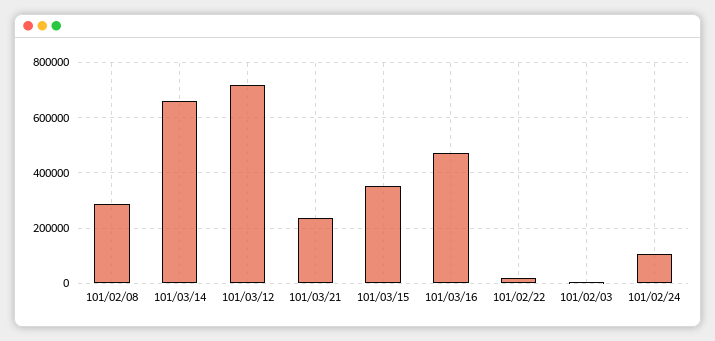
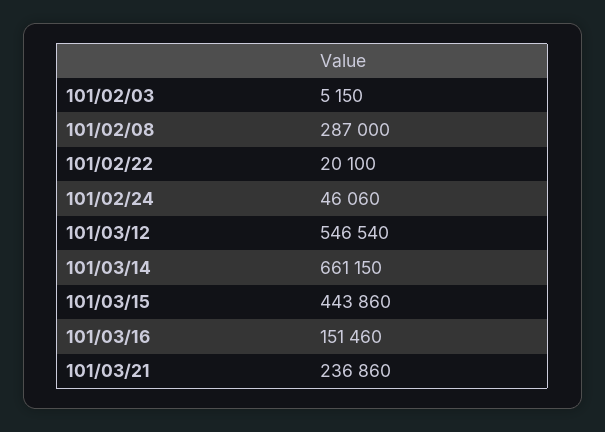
101/03/12: 725000 -> 546540
101/03/15: 350000 -> 443860
101/03/16: 475000 -> 151460
101/02/24: 100000 -> 46060

